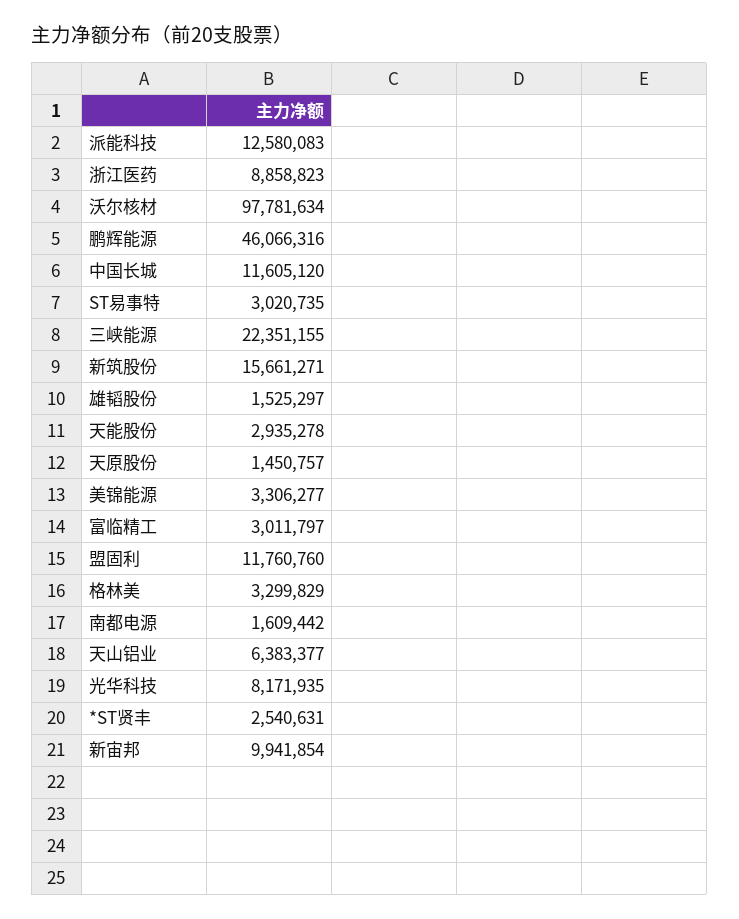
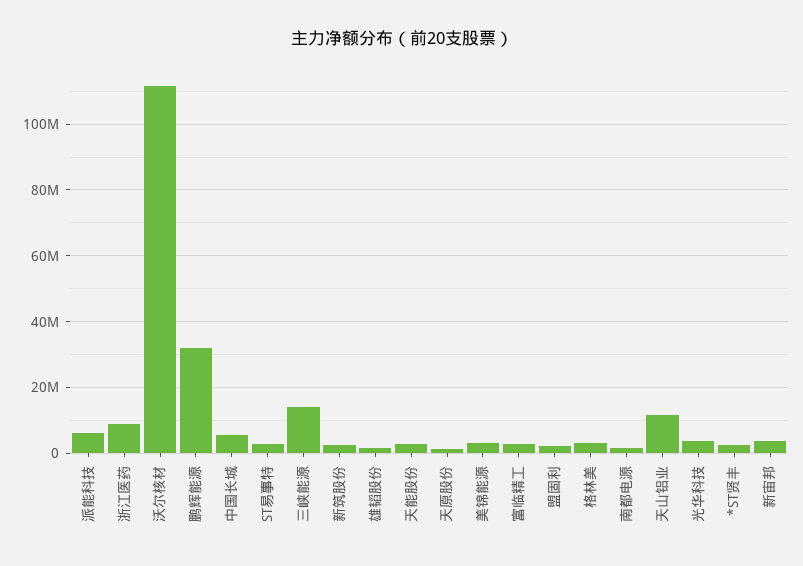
派能科技: 12580083 -> 6000000
沃尔核材: 97781634 -> 112000000
鹏辉能源: 46066316 -> 32000000
中国长城: 11605120 -> 6000000
三峡能源: 22351155 -> 14000000
新筑股份: 15661271 -> 2000000
盟固利: 11760760 -> 2000000
天山铝业: 6383377 -> 12000000
光华科技: 8171935 -> 4000000
新宙邦: 9941854 -> 4000000

